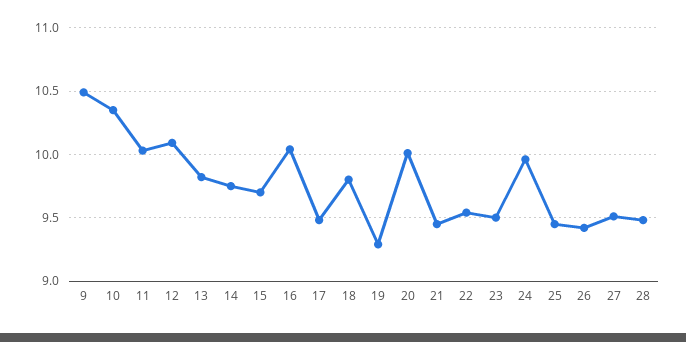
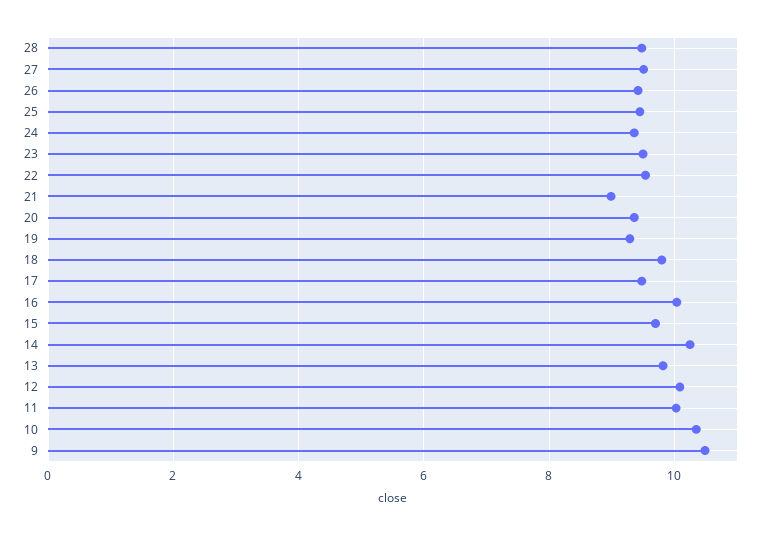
14: 9.75 -> 10.2
20: 10 -> 9.4
21: 9.45 -> 9
24: 9.95 -> 9.4

